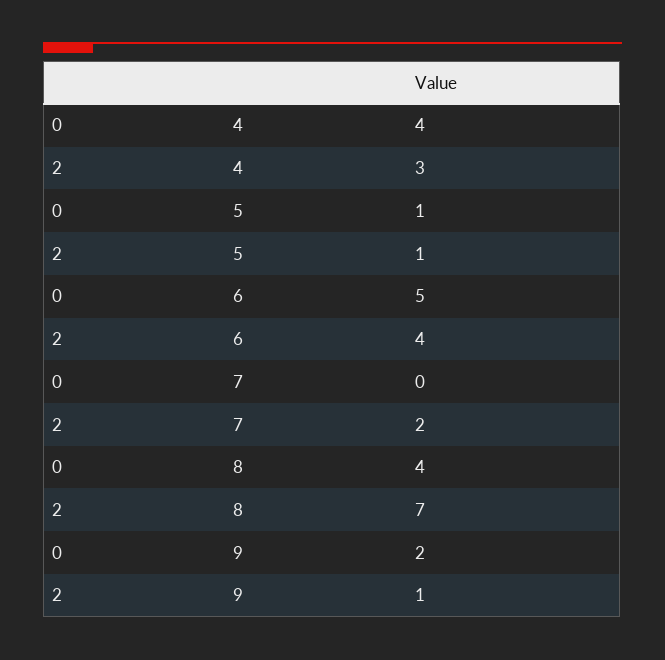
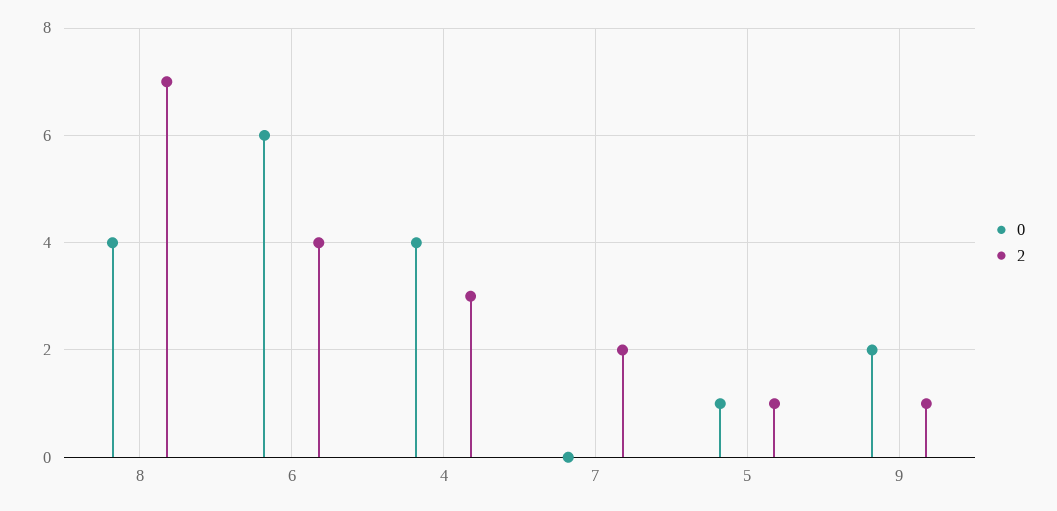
0, 6: 5 -> 6

